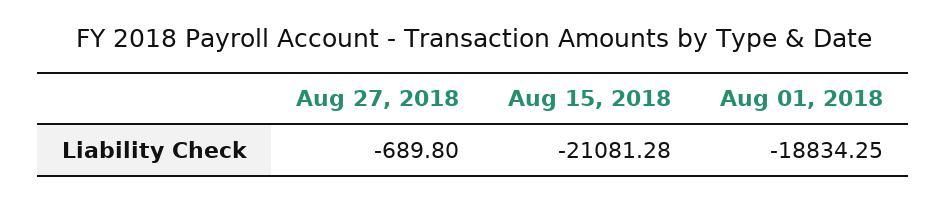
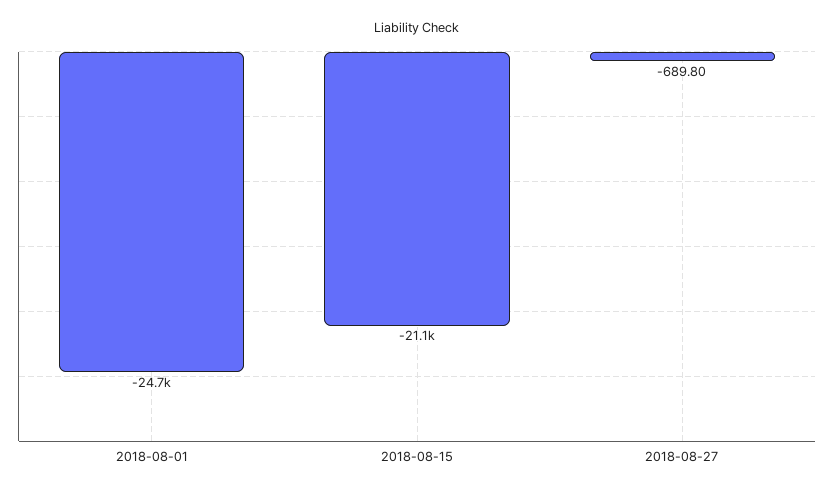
Aug 01, 2018: -18834.25 -> -24700

